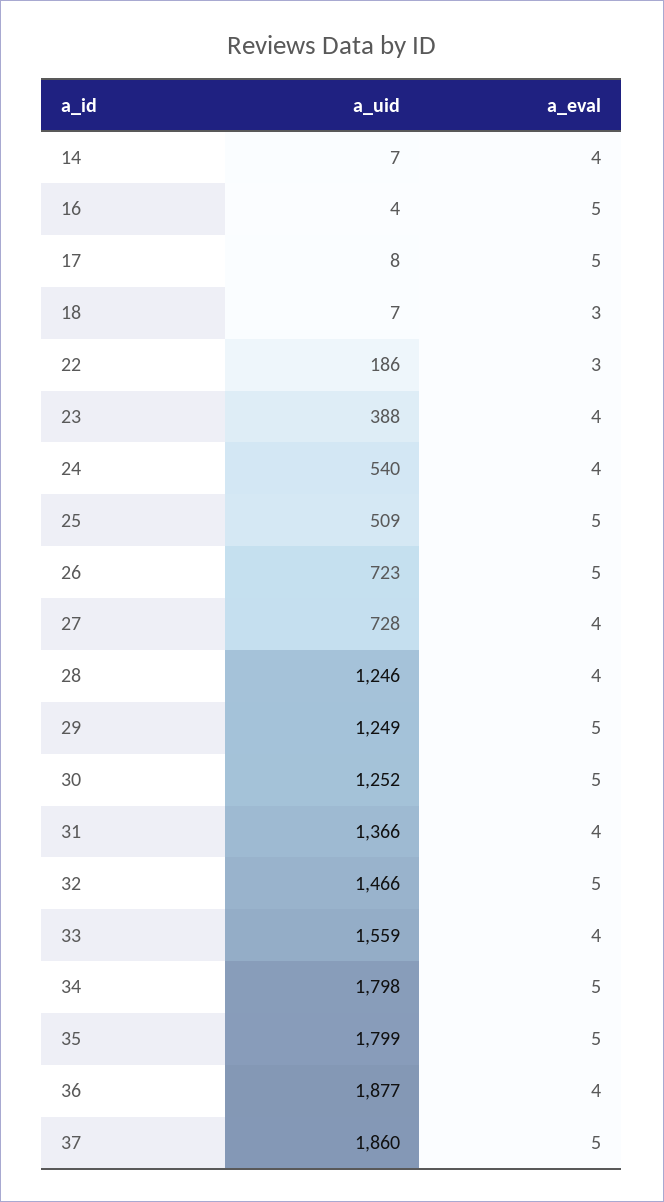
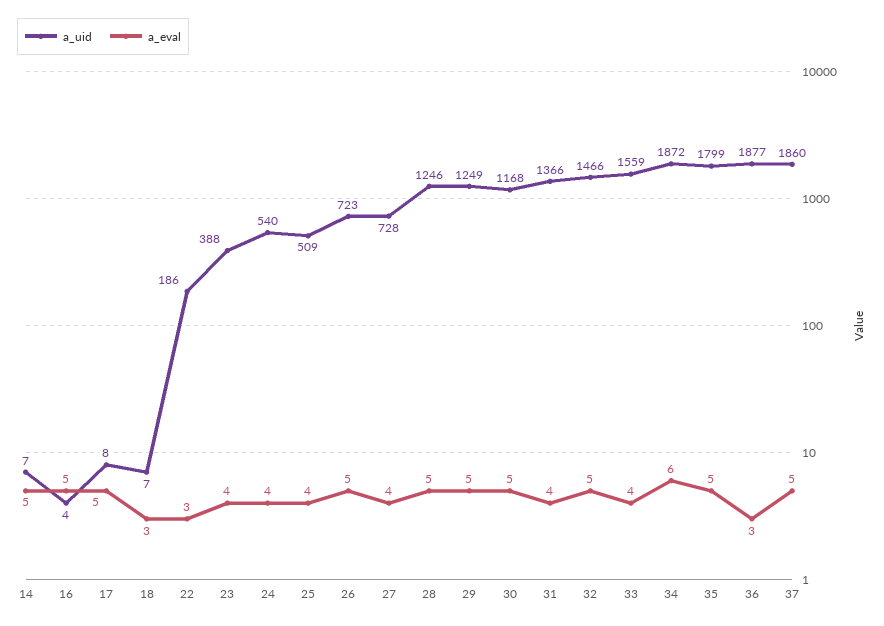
a_eval, 14: 4 -> 5
a_eval, 25: 5 -> 4
a_eval, 28: 4 -> 5
a_uid, 30: 1252 -> 1168
a_uid, 34: 1798 -> 1872
a_eval, 34: 5 -> 6
a_eval, 36: 4 -> 3

